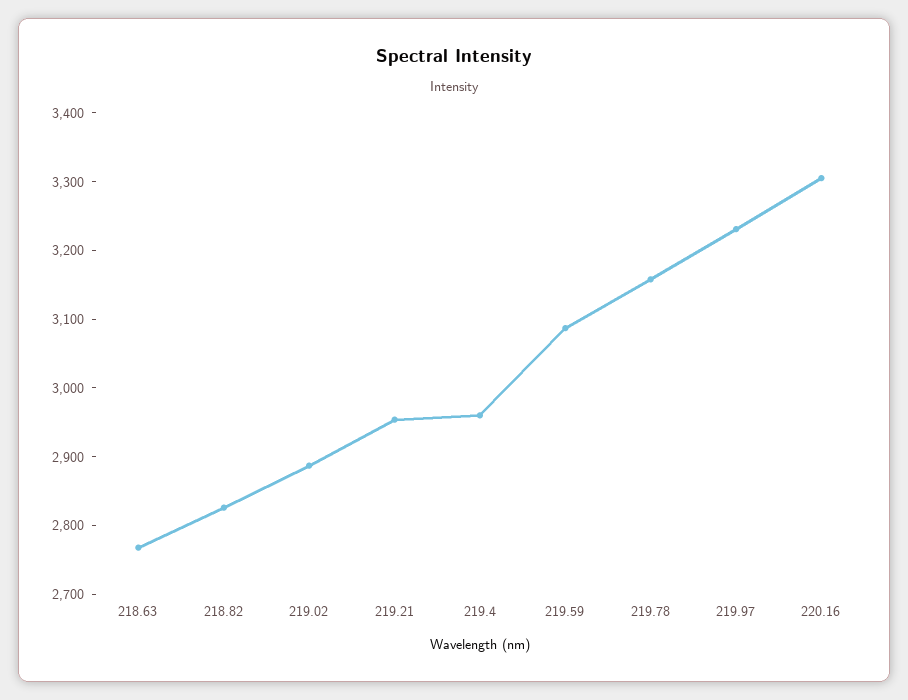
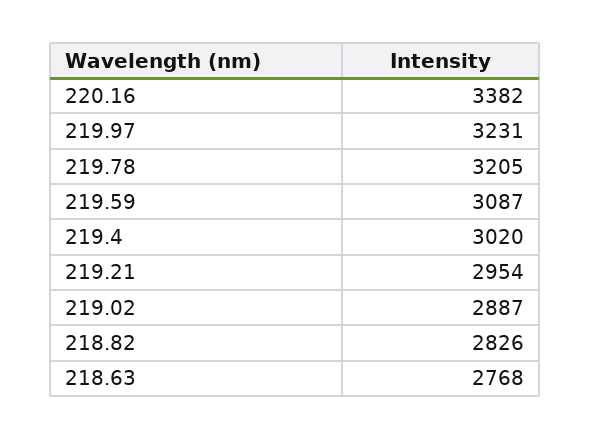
219.4: 2960 -> 3020
219.78: 3160 -> 3205
220.16: 3300 -> 3382

